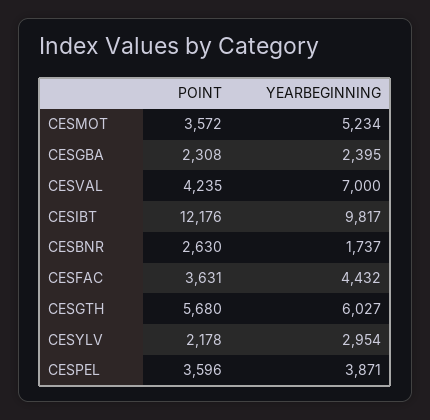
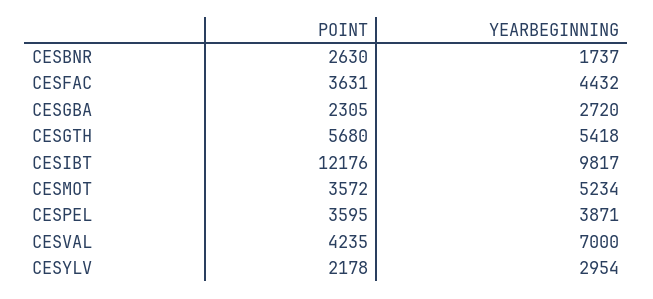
POINT, CESGBA: 2308 -> 2305
YEARBEGINNING, CESGBA: 2395 -> 2720
YEARBEGINNING, CESGTH: 6027 -> 5418
POINT, CESPEL: 3596 -> 3595

